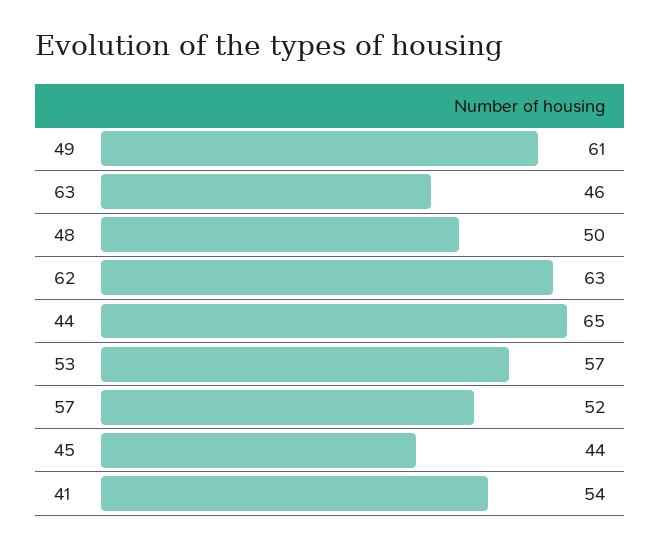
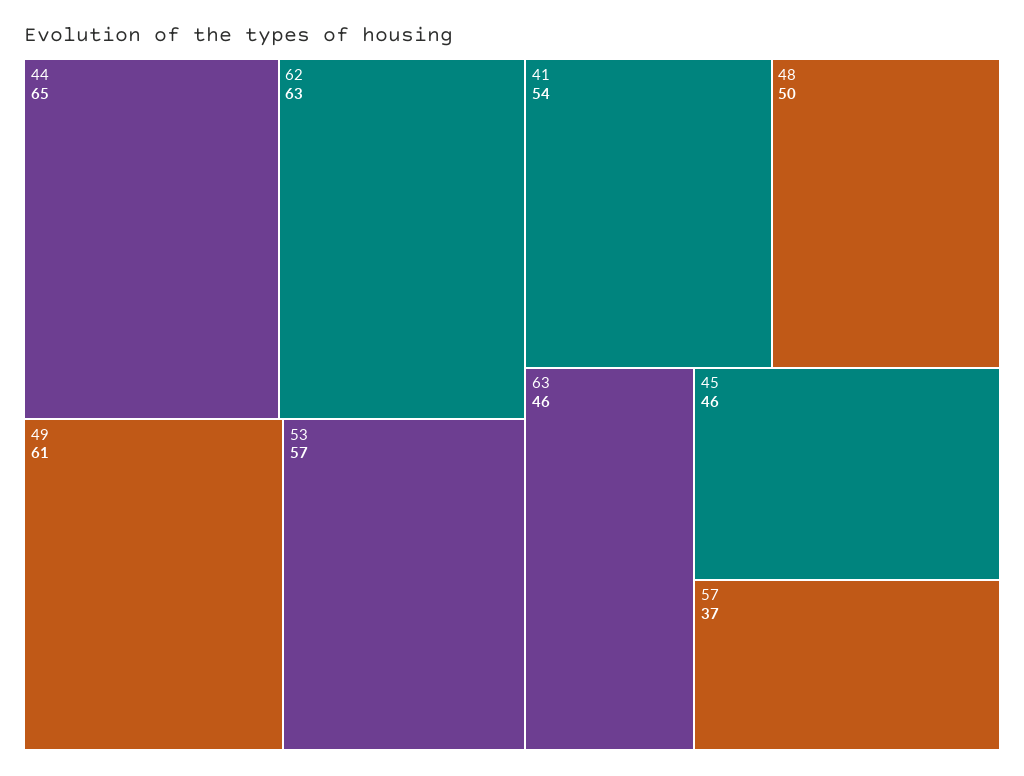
57: 52 -> 37
45: 44 -> 46

